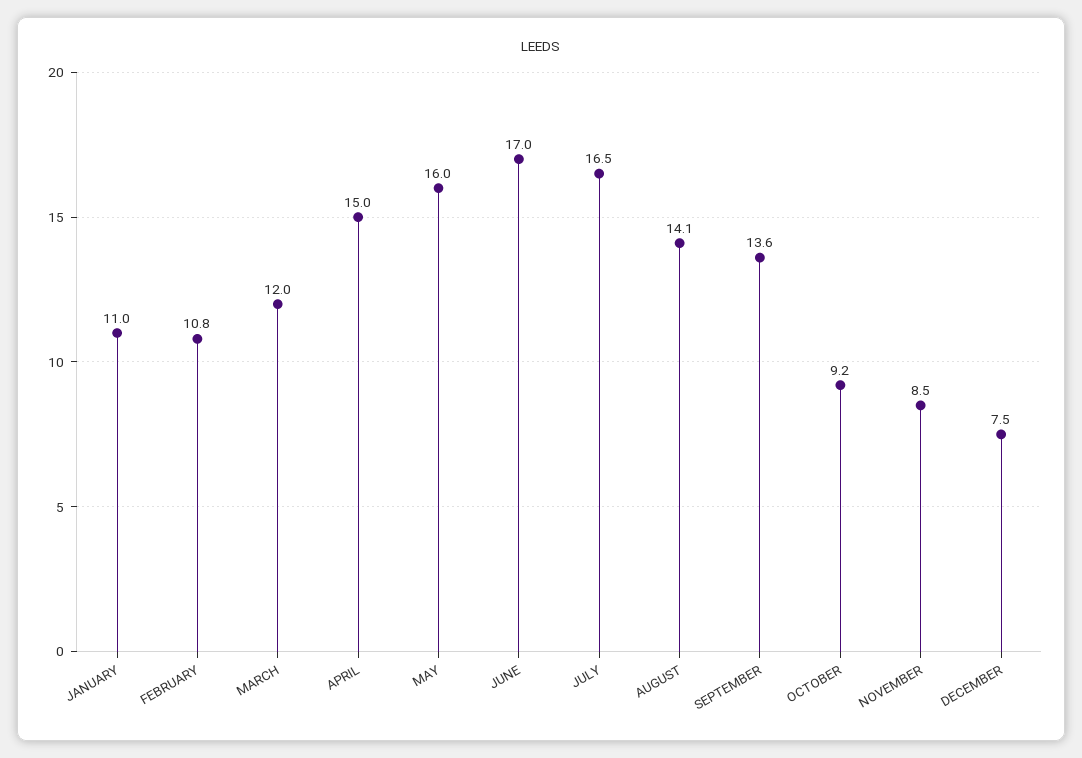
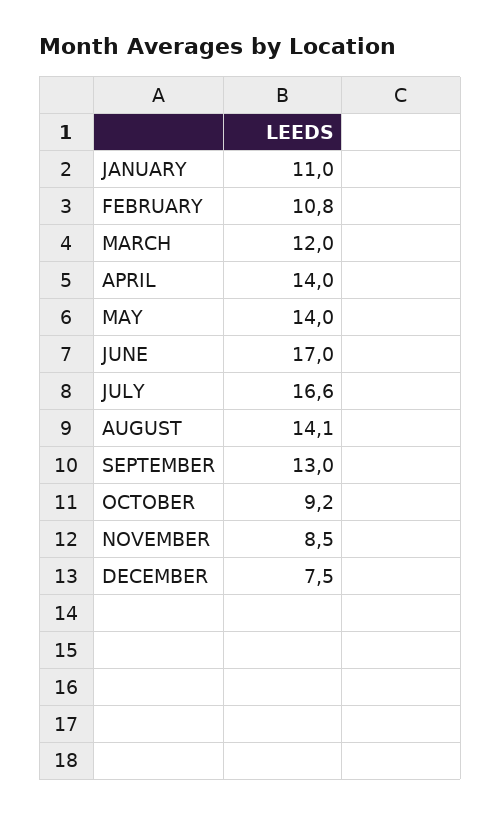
APRIL: 15 -> 14
MAY: 16 -> 14
JULY: 16.5 -> 16.6
SEPTEMBER: 13.6 -> 13

